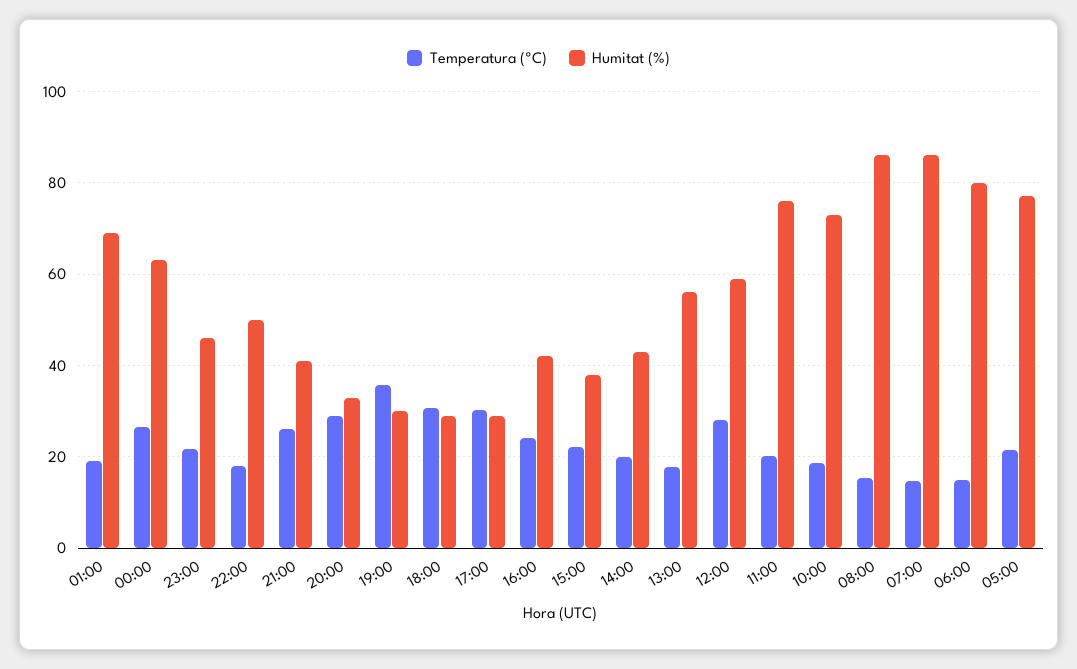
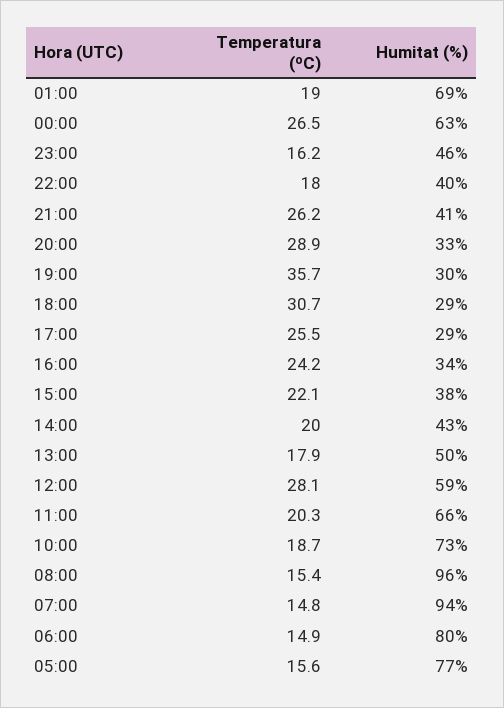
Temperatura (ºC), 23:00: 22 -> 16.2
Humitat (%), 22:00: 50 -> 40
Temperatura (ºC), 17:00: 30 -> 25.5
Humitat (%), 16:00: 42 -> 34
Humitat (%), 13:00: 56 -> 50
Humitat (%), 11:00: 76 -> 66
Humitat (%), 08:00: 86 -> 96
Humitat (%), 07:00: 86 -> 94
Temperatura (ºC), 05:00: 22 -> 15.6

